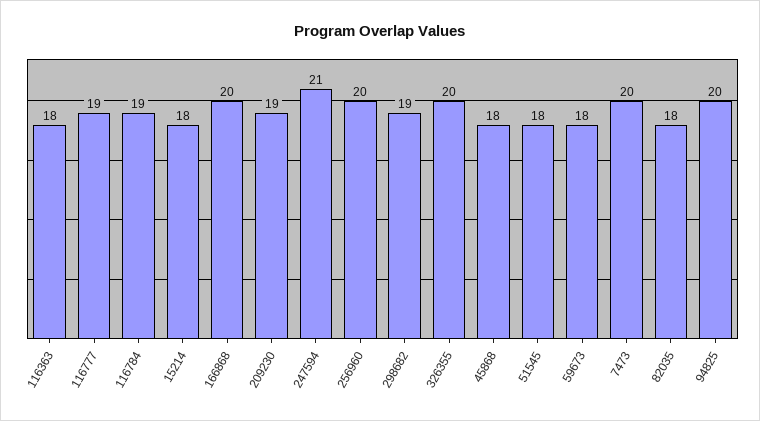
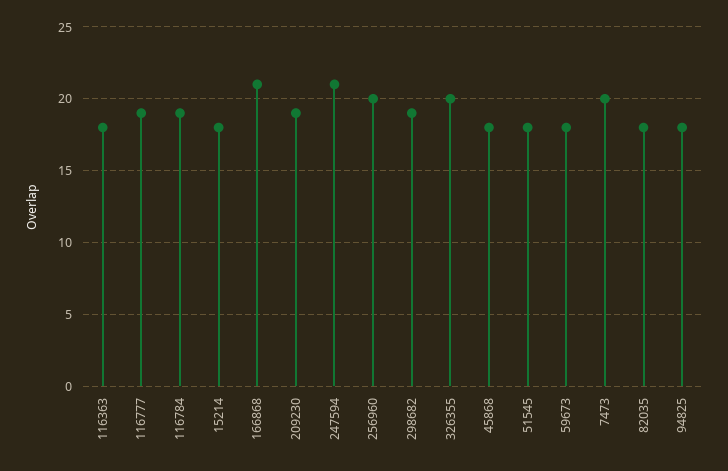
166868: 20 -> 21
94825: 20 -> 18

